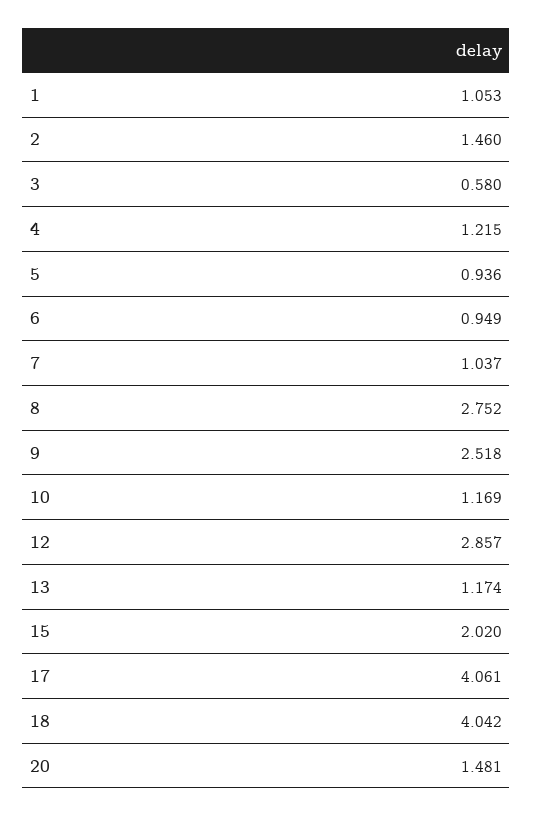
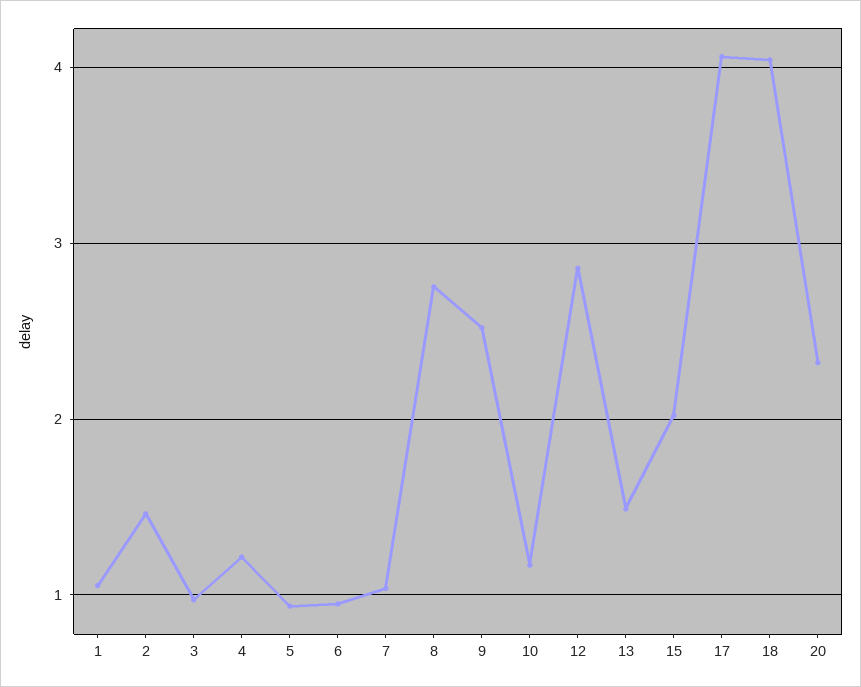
3: 0.58 -> 1
13: 1.174 -> 1.5
20: 1.481 -> 2.3

